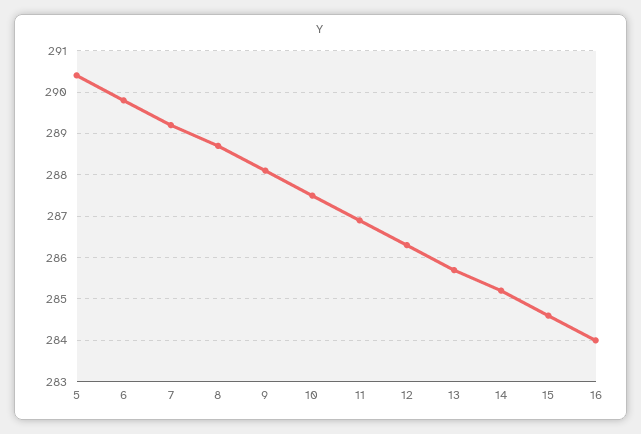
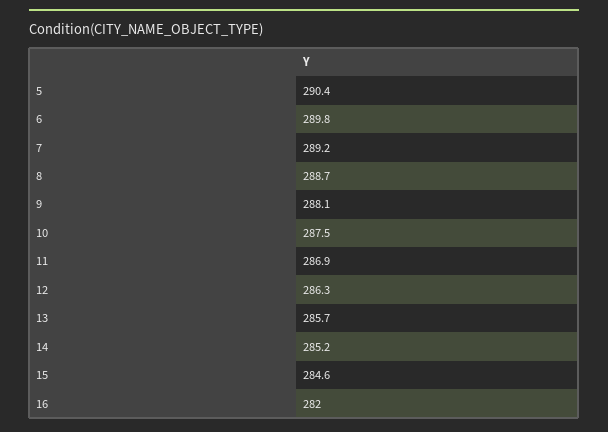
16: 284 -> 282

